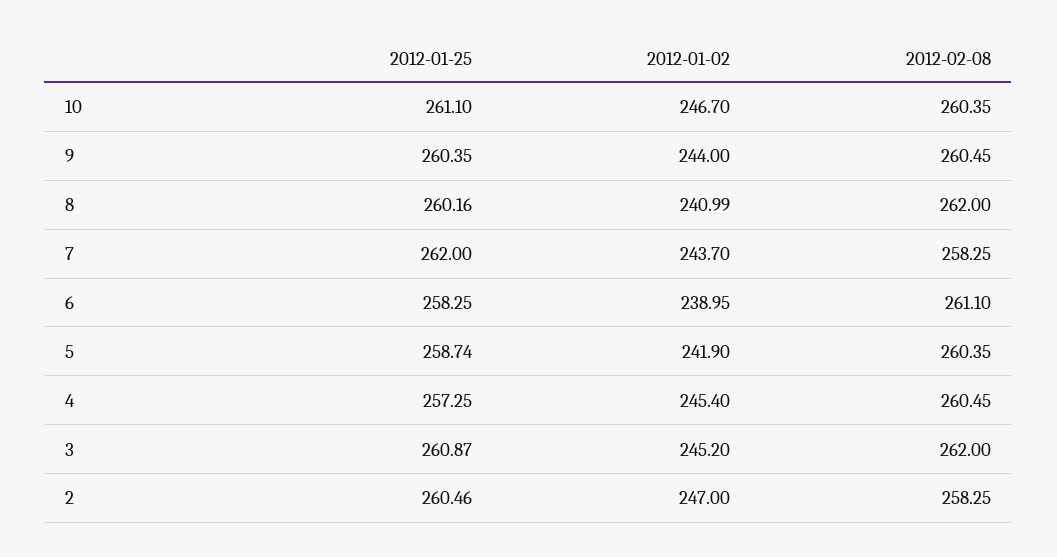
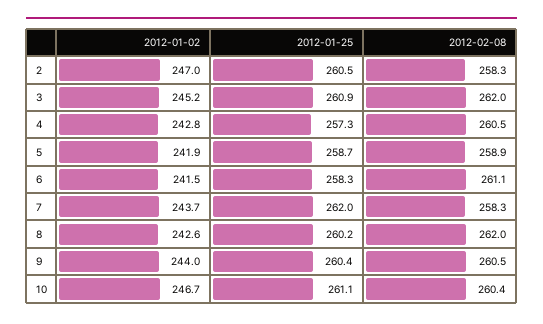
2012-01-02, 8: 240.99 -> 242.6
2012-01-02, 6: 238.95 -> 241.5
2012-02-08, 5: 260.35 -> 258.9
2012-01-02, 4: 245.4 -> 242.8

